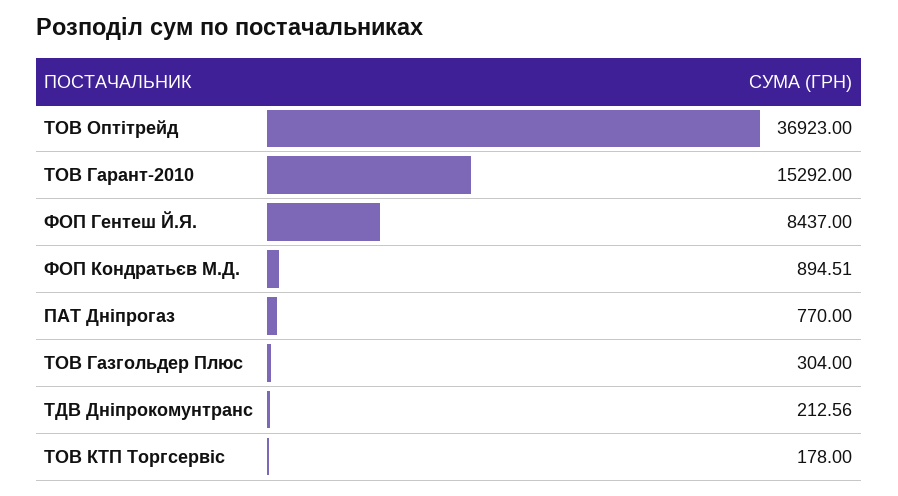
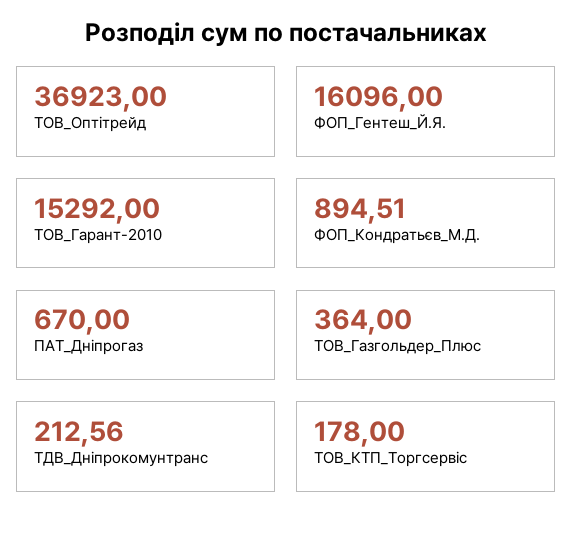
ФОП Гентеш Й.Я.: 8437 -> 16096
ПАТ Дніпрогаз: 770 -> 670
ТОВ Газгольдер Плюс: 304 -> 364

